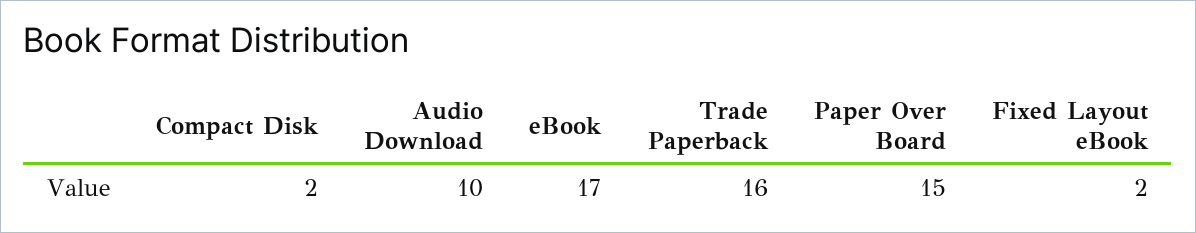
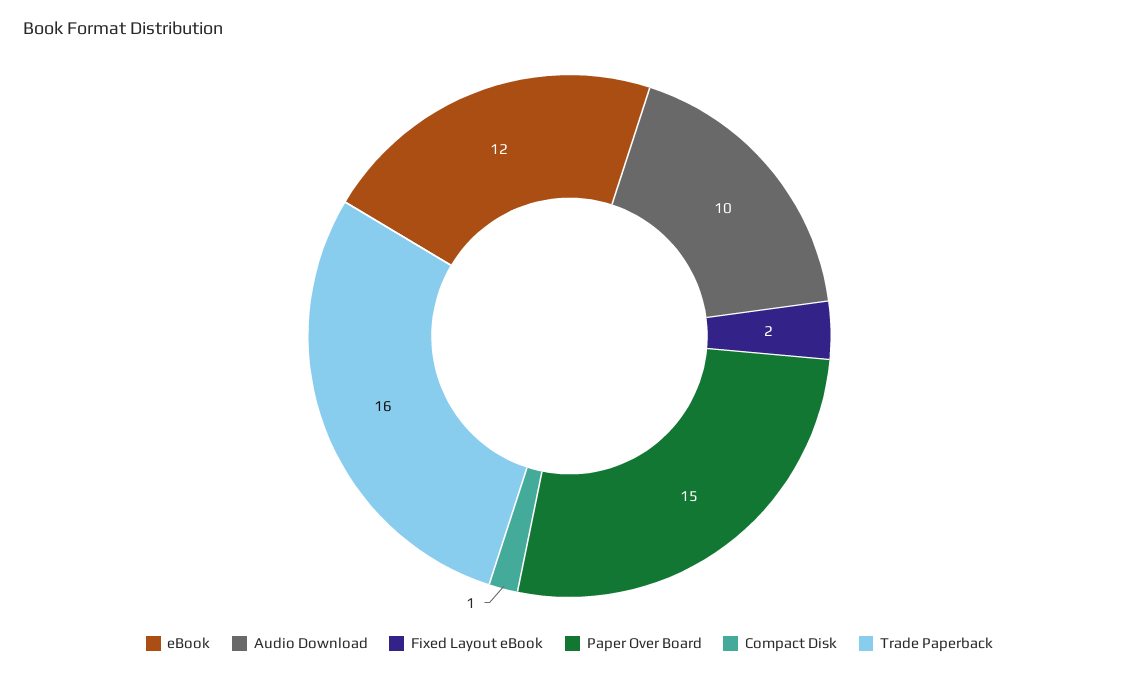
Compact Disk: 2 -> 1
eBook: 17 -> 12

